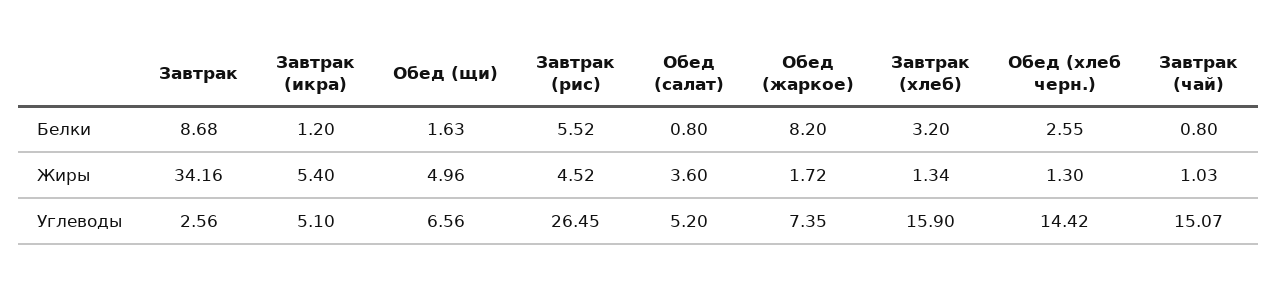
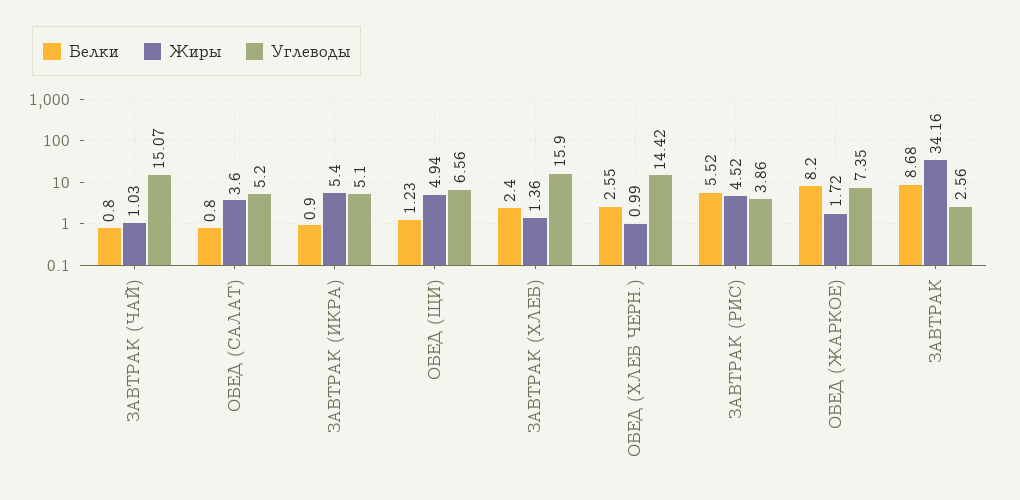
Белки, Завтрак (икра): 1.2 -> 0.9
Белки, Обед (щи): 1.63 -> 1.23
Белки, Завтрак (хлеб): 3.2 -> 2.4
Жиры, Обед (щи): 4.96 -> 4.94
Жиры, Завтрак (хлеб): 1.34 -> 1.36
Жиры, Обед (хлеб черн.): 1.3 -> 0.99
Углеводы, Завтрак (рис): 26.45 -> 3.86

